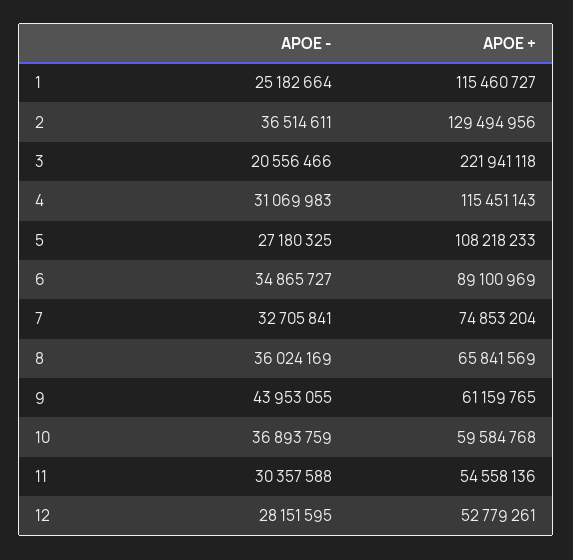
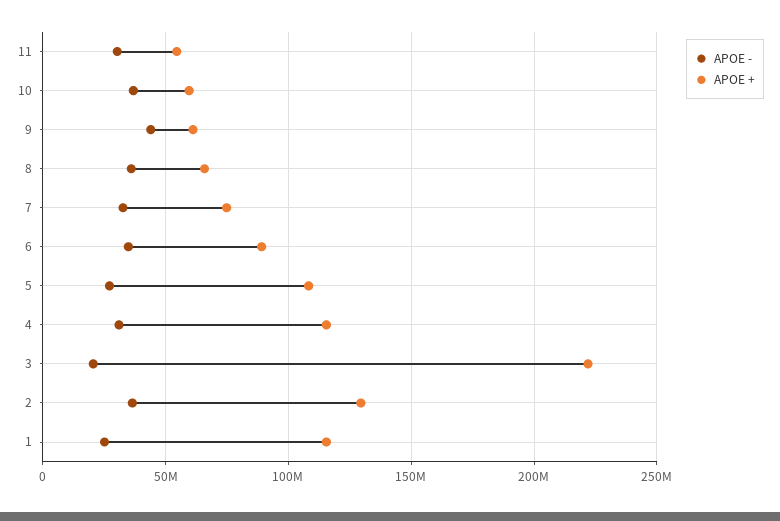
APOE -, 12: 28151595 -> none
APOE +, 12: 52779261 -> none

